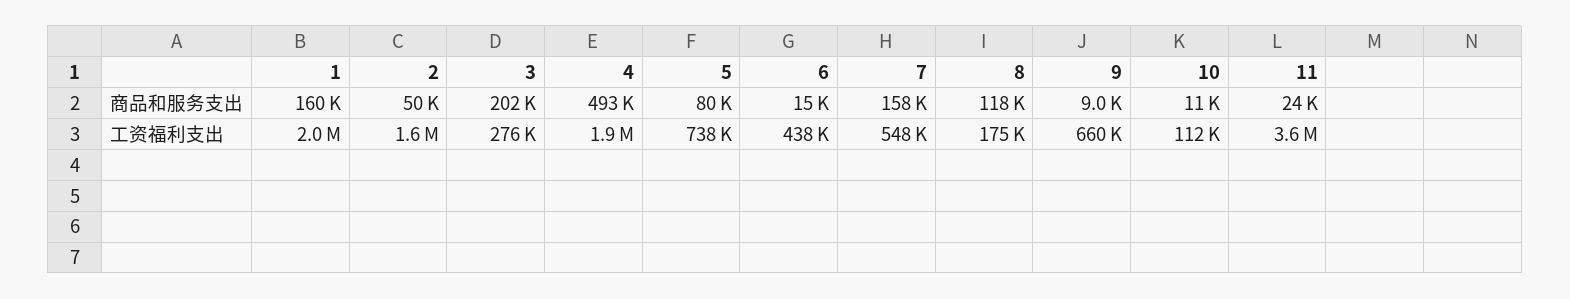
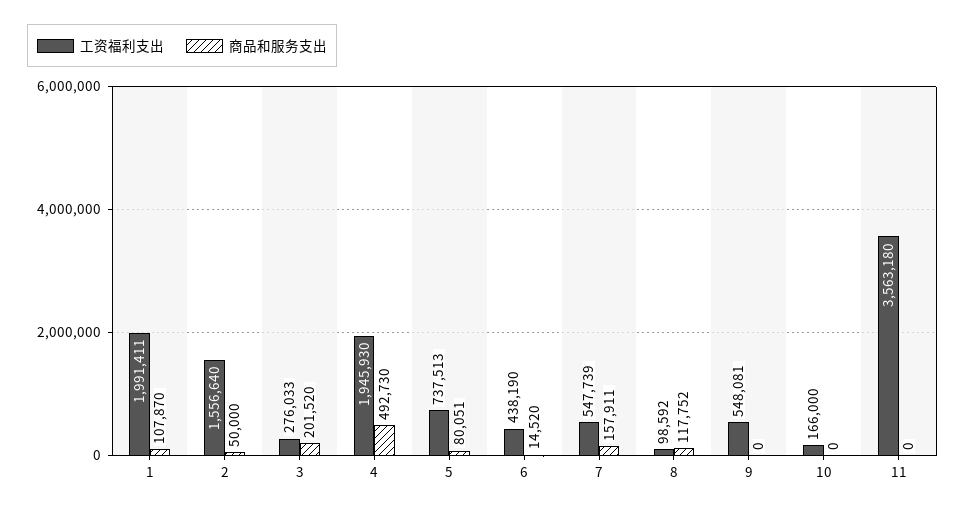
商品和服务支出, 1: 160000 -> 107870
商品和服务支出, 9: 9000 -> 0
商品和服务支出, 10: 11000 -> 0
商品和服务支出, 11: 24000 -> 0
工资福利支出, 8: 175000 -> 98592
工资福利支出, 9: 660000 -> 548081
工资福利支出, 10: 112000 -> 166000

